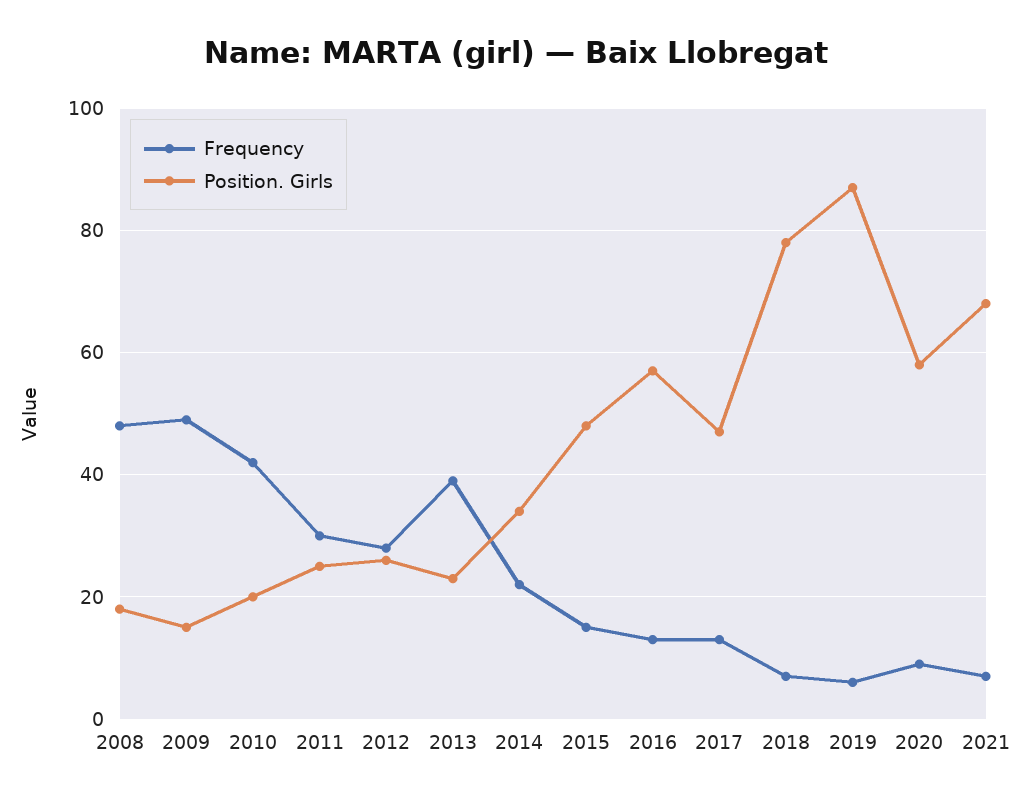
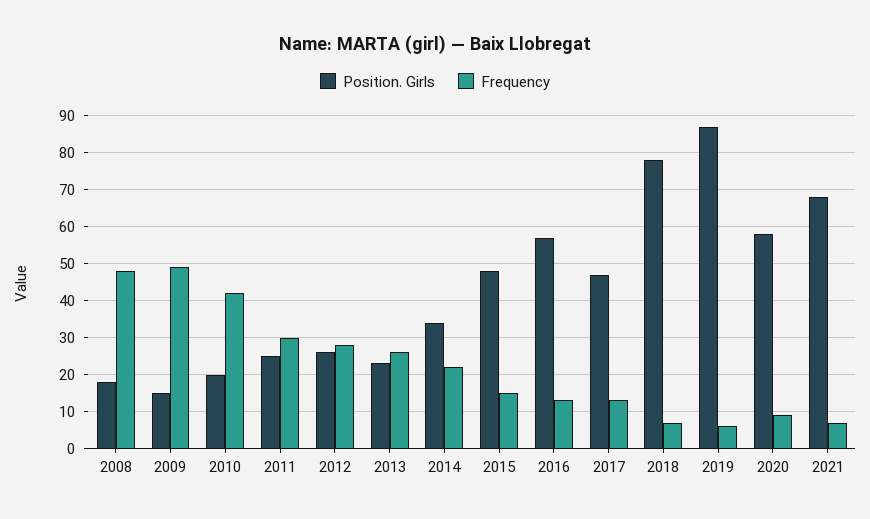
Frequency, 2013: 40 -> 25

